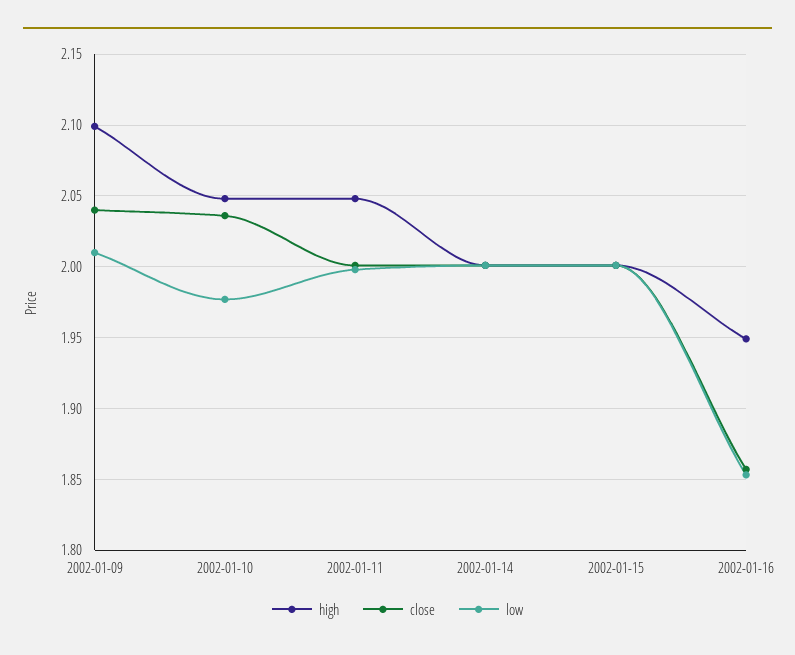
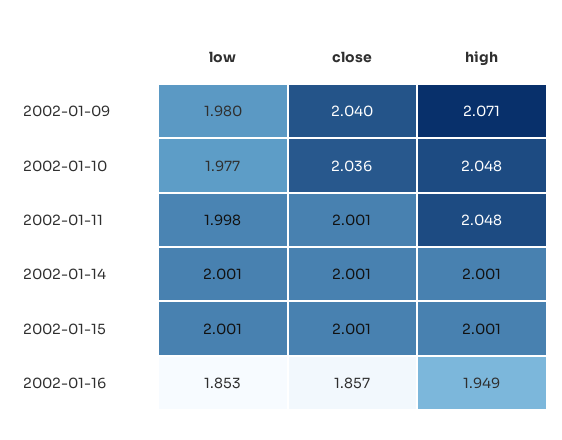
high, 2002-01-09: 2.1 -> 2.071
low, 2002-01-09: 2.01 -> 1.98

